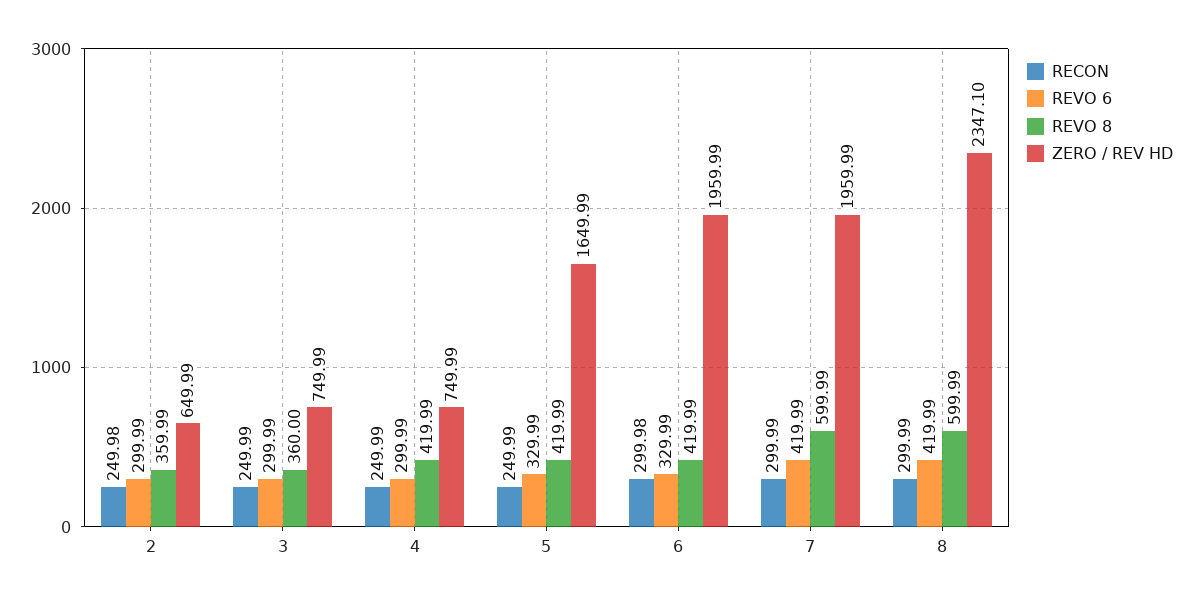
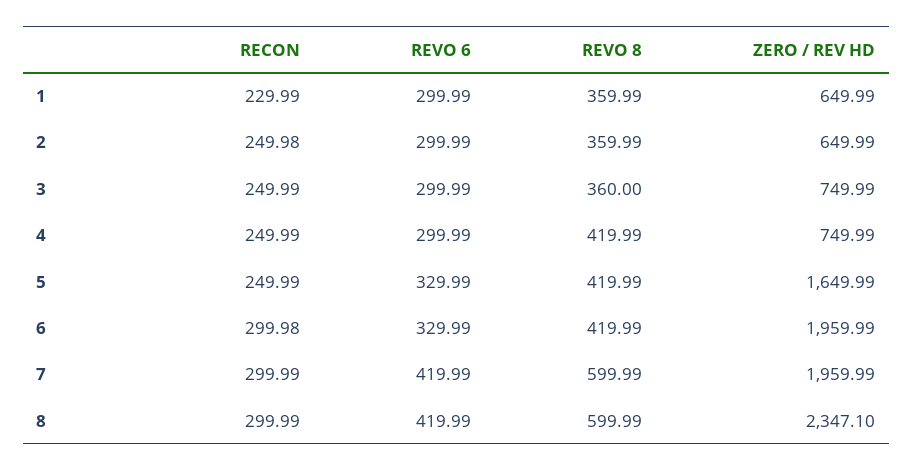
RECON, 1: none -> 229.99
REVO 6, 1: none -> 299.99
REVO 8, 1: none -> 359.99
ZERO / REV HD, 1: none -> 649.99

